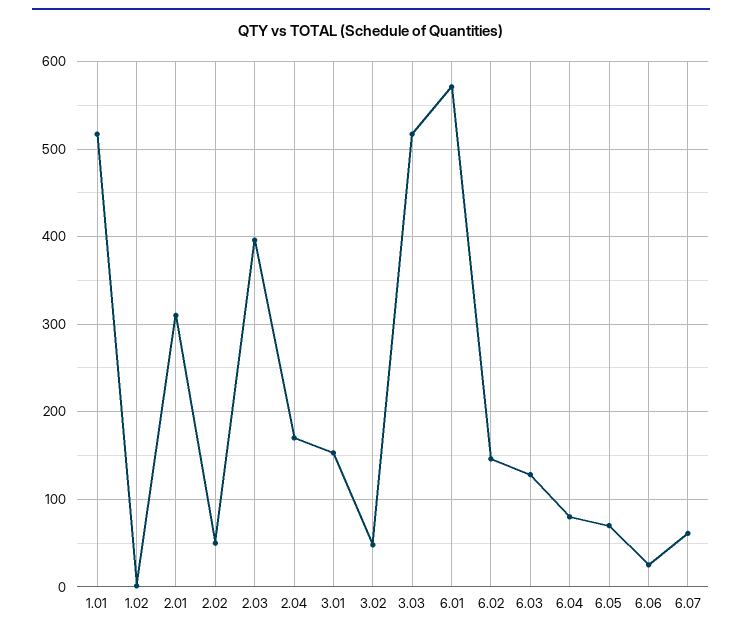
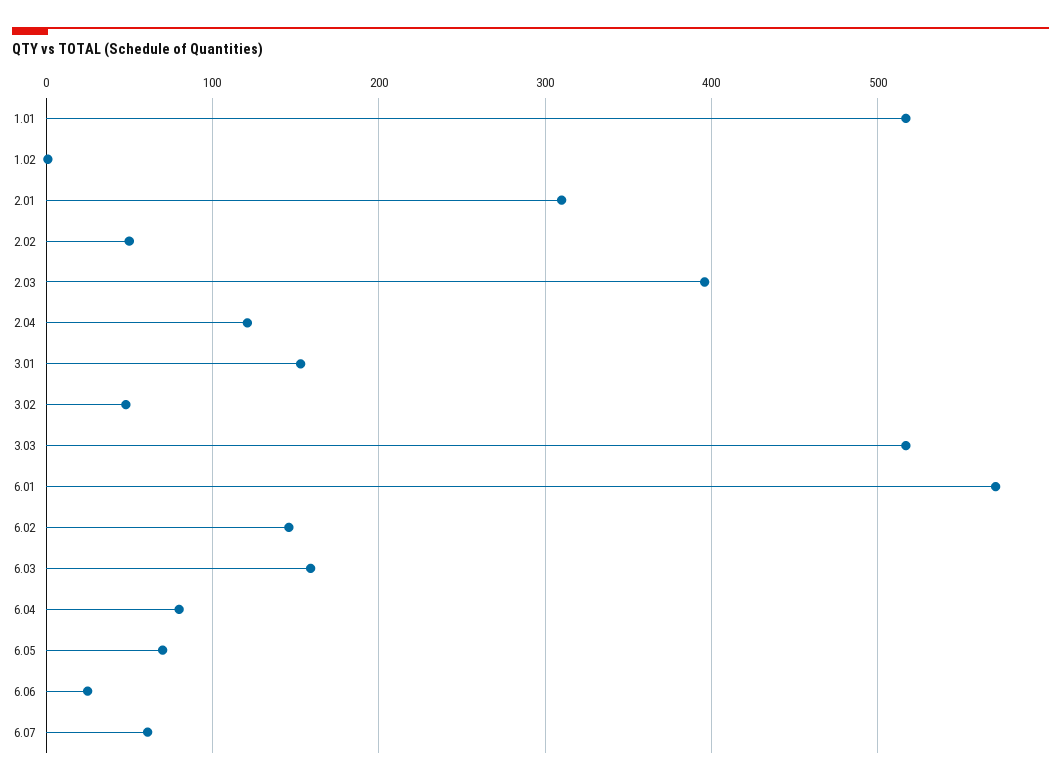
2.04: 170 -> 120
6.03: 130 -> 160

